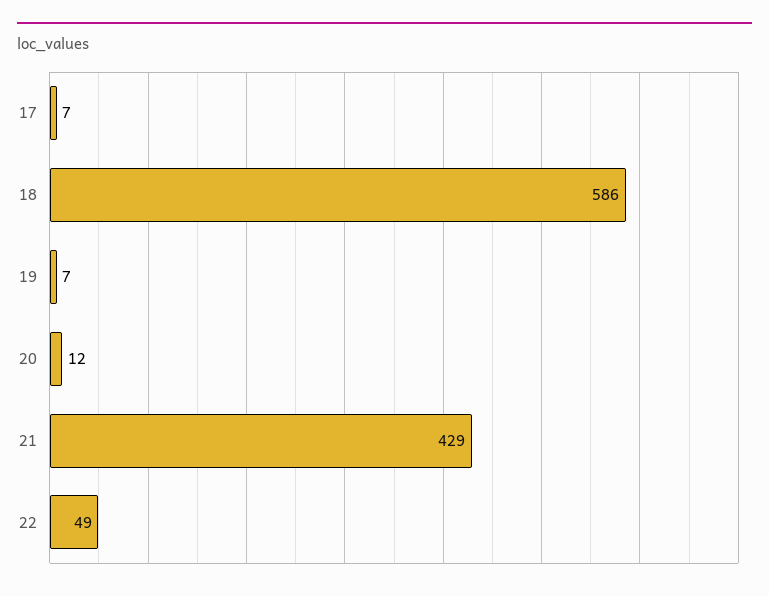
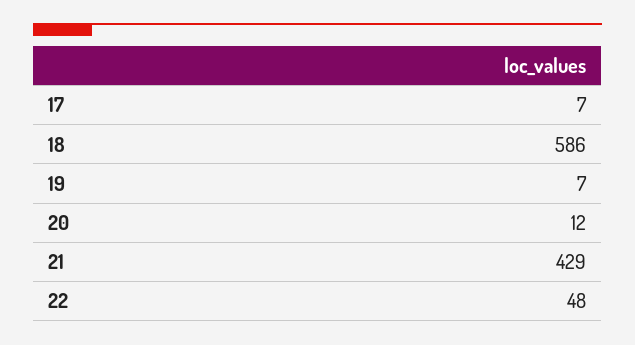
22: 49 -> 48

